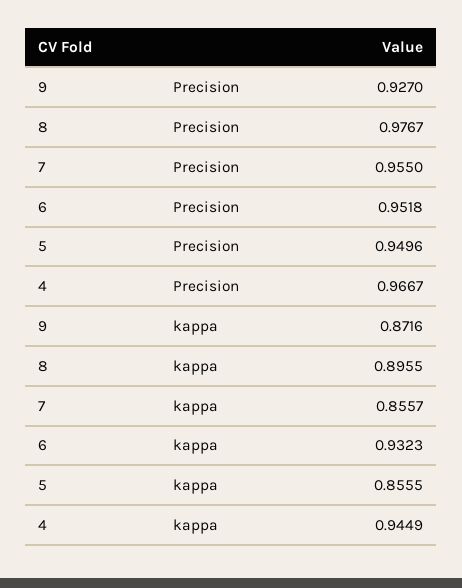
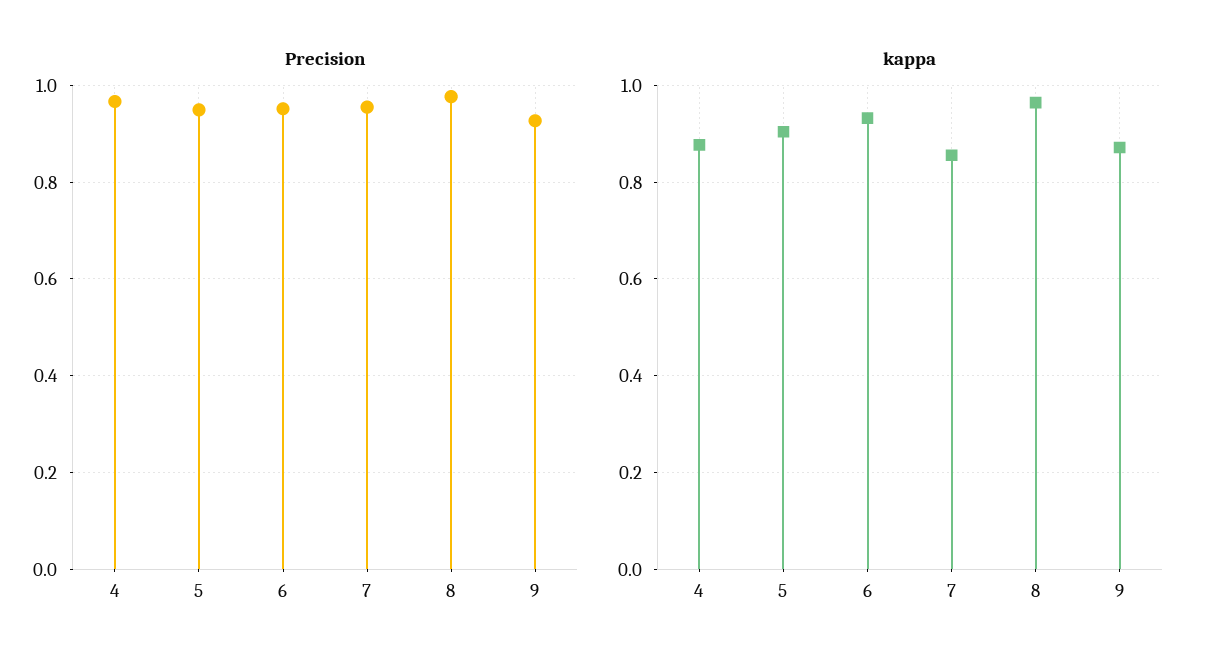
kappa, 8: 0.8955 -> 0.96
kappa, 5: 0.8555 -> 0.9
kappa, 4: 0.9449 -> 0.88

